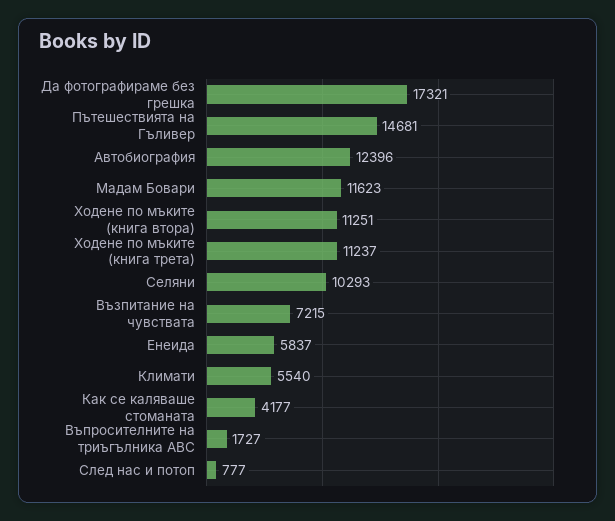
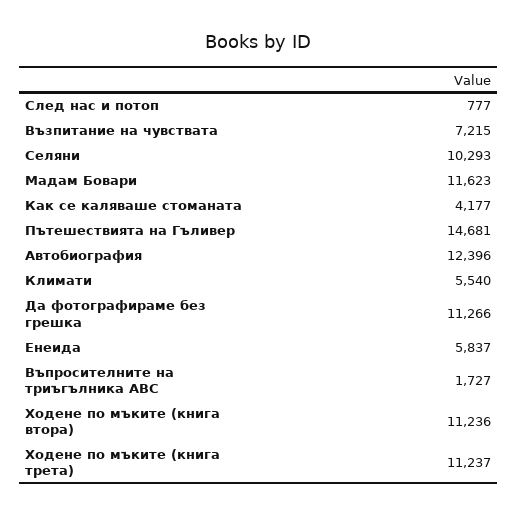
Да фотографираме без грешка: 17321 -> 11266
Ходене по мъките (книга втора): 11251 -> 11236

